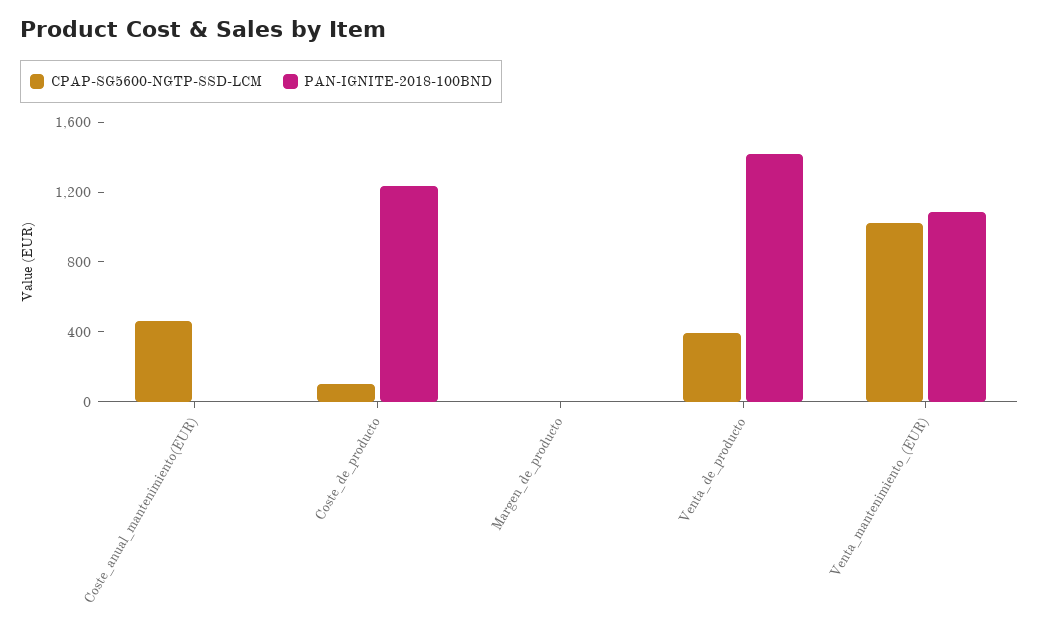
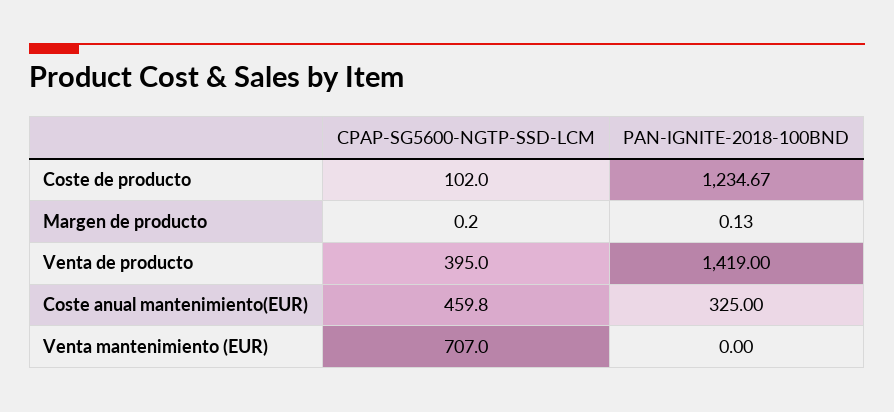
PAN-IGNITE-2018-100BND, Coste_anual_mantenimiento(EUR): 0 -> 325
CPAP-SG5600-NGTP-SSD-LCM, Venta_mantenimiento_(EUR): 1000 -> 707
PAN-IGNITE-2018-100BND, Venta_mantenimiento_(EUR): 1100 -> 0

